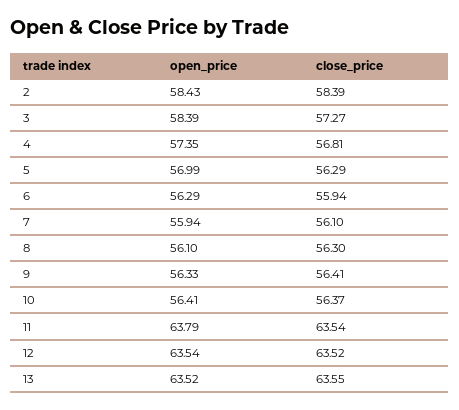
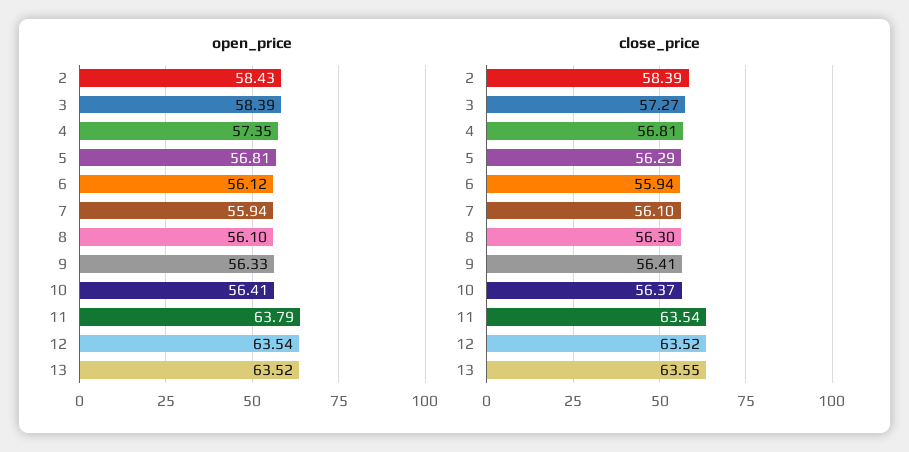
open_price, 5: 56.99 -> 56.81
open_price, 6: 56.29 -> 56.12

